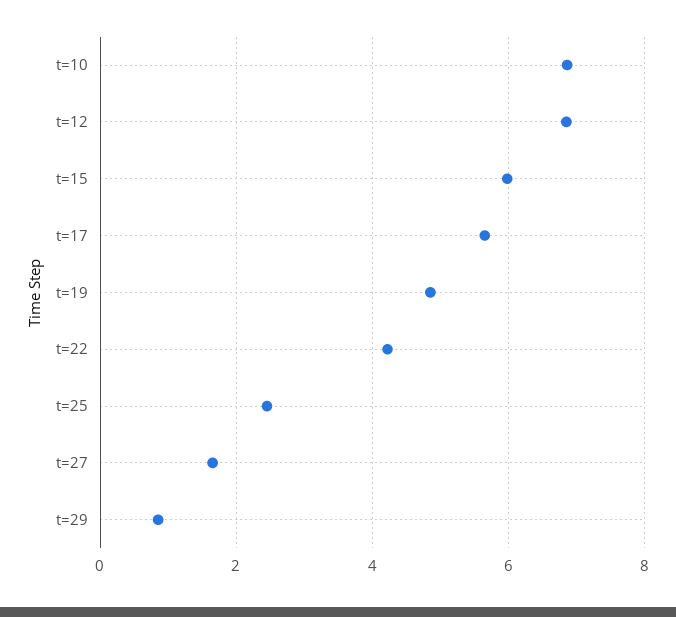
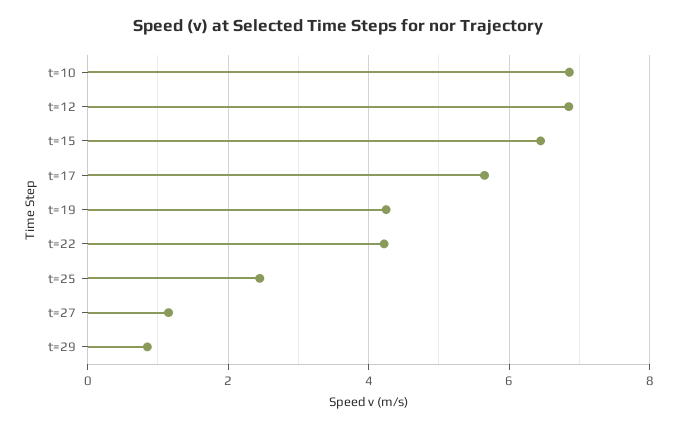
t=15: 6 -> 6.4
t=19: 4.8 -> 4.2
t=27: 1.6 -> 1.2

